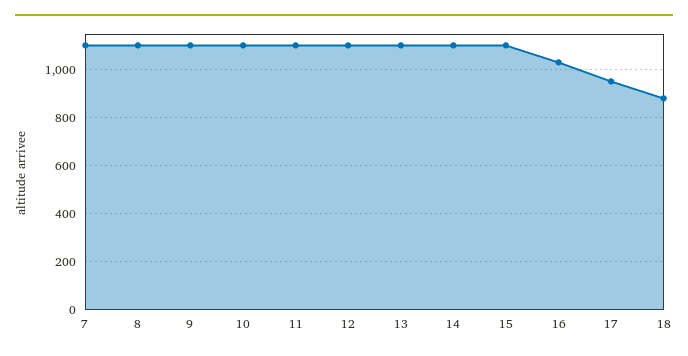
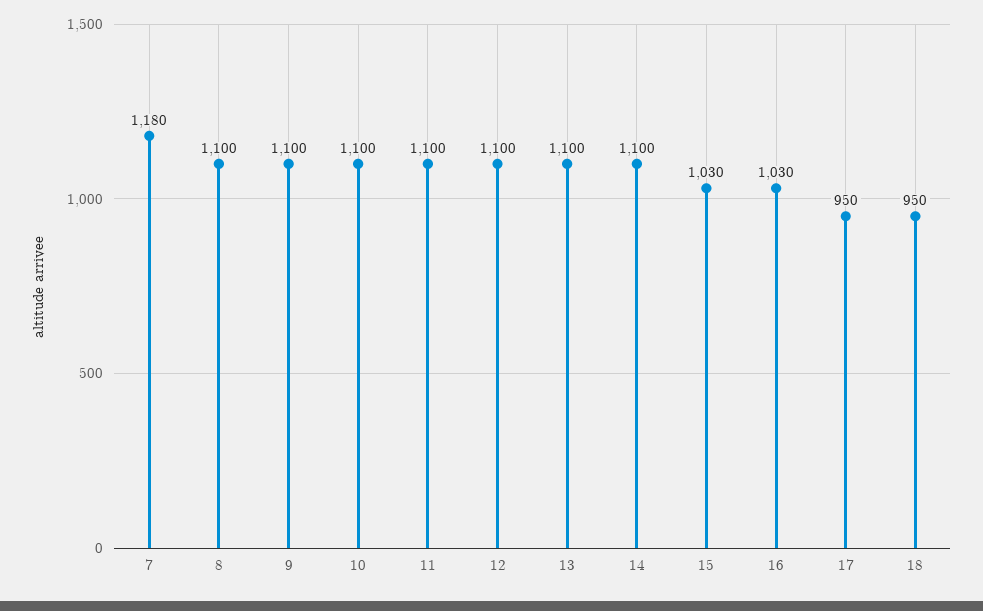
7: 1100 -> 1180
15: 1100 -> 1030
18: 875 -> 950

